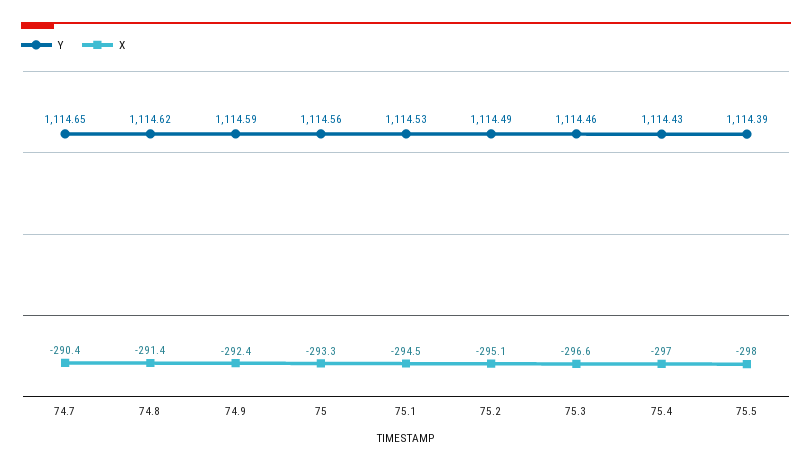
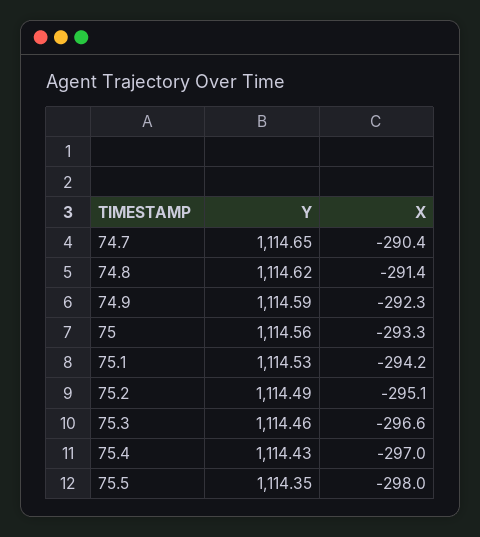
X, 74.9: -292.4 -> -292.3
X, 75.1: -294.5 -> -294.2
Y, 75.5: 1114.39 -> 1114.35

